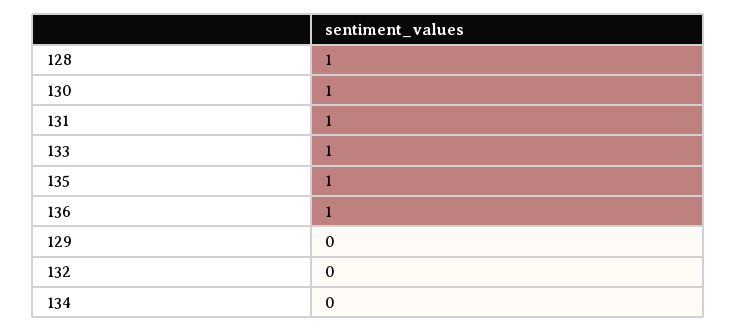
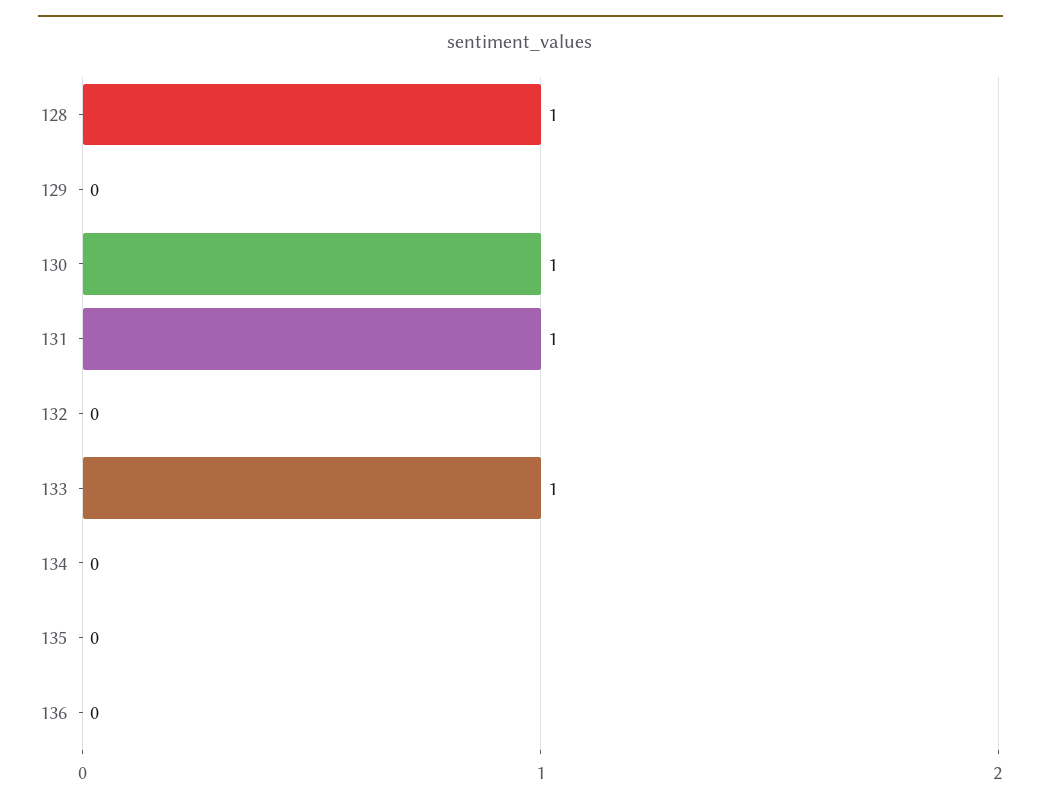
135: 1 -> 0
136: 1 -> 0

